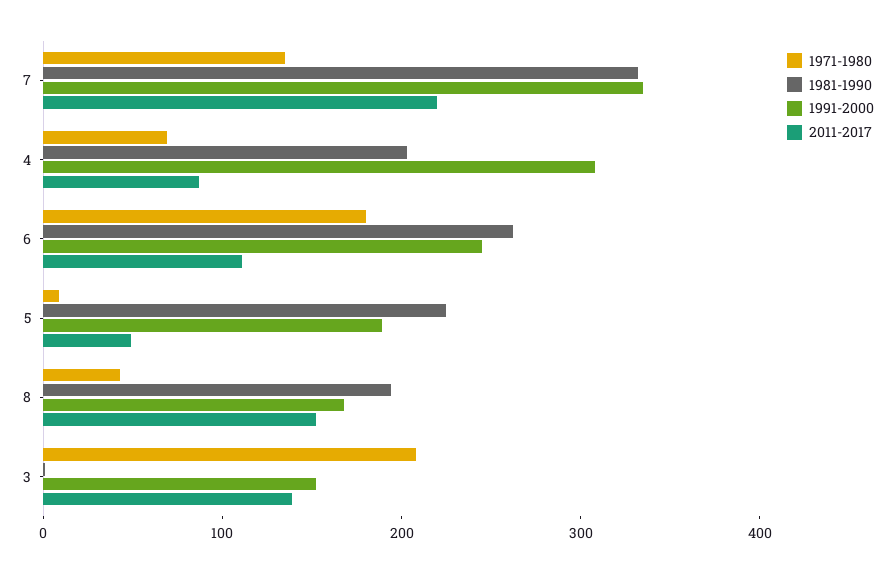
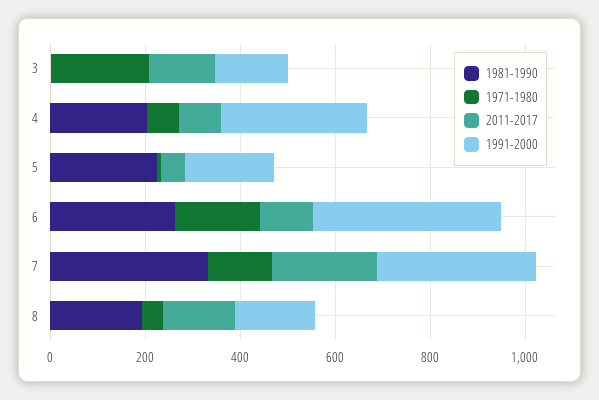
1991-2000, 6: 240 -> 400

